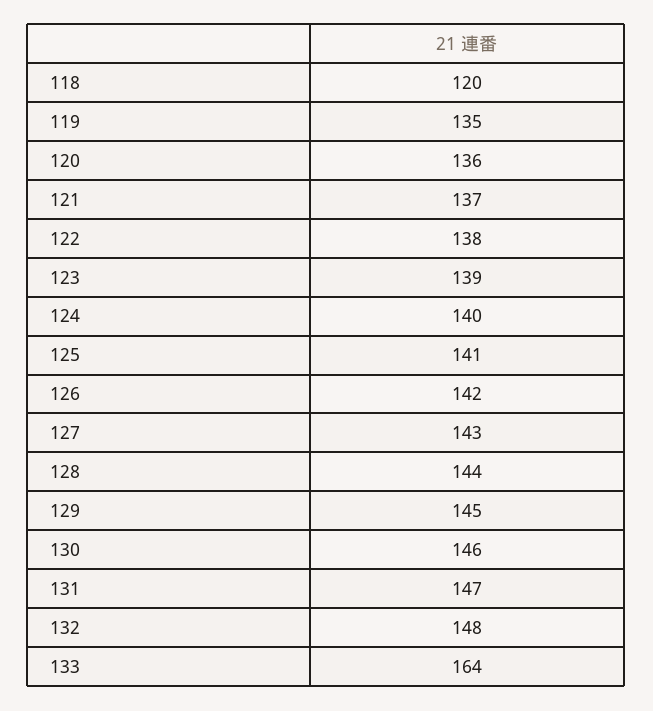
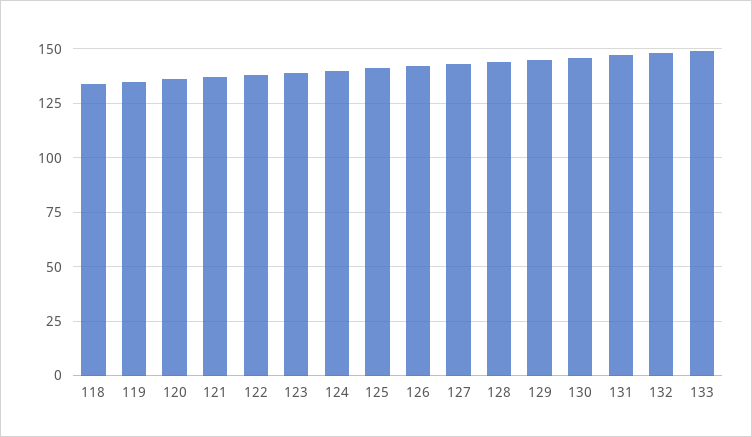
118: 120 -> 135
133: 164 -> 150

